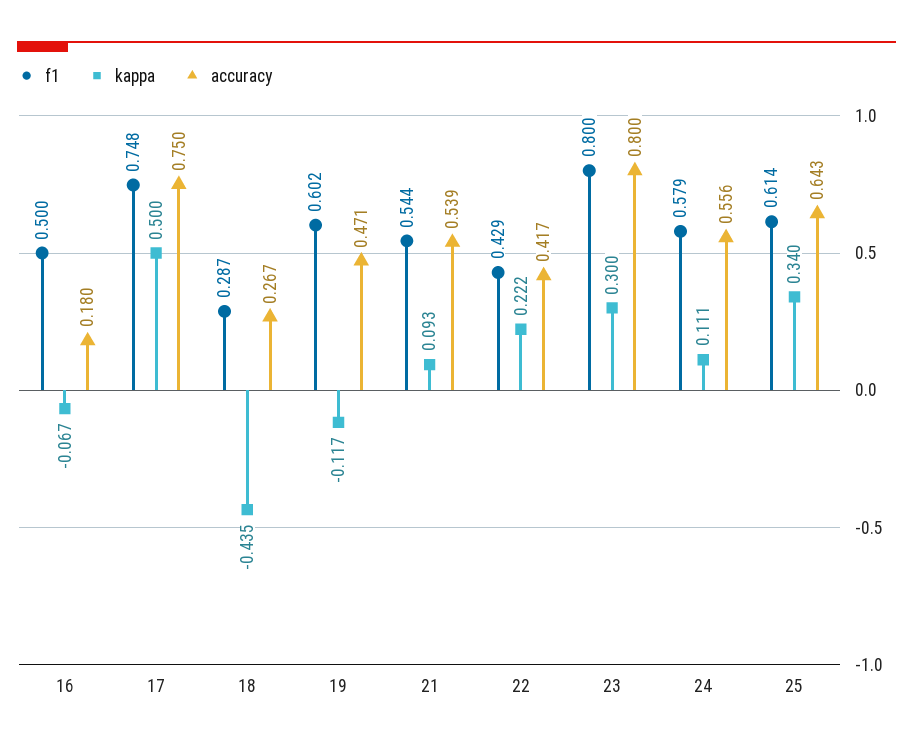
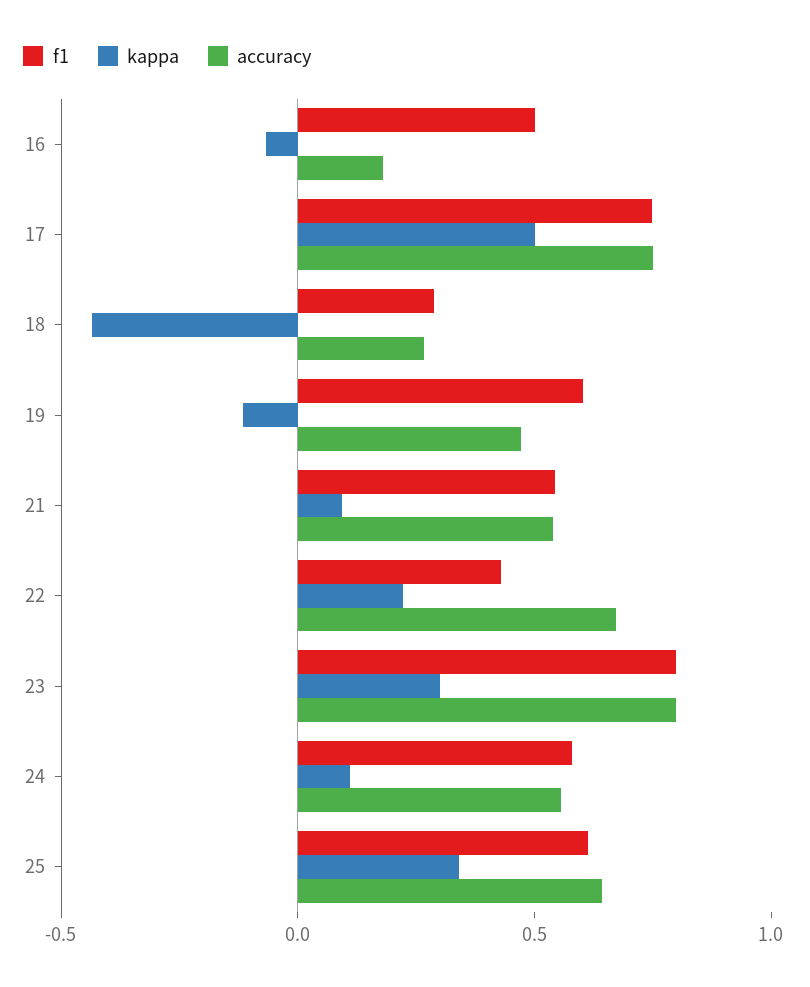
accuracy, 22: 0.417 -> 0.7

